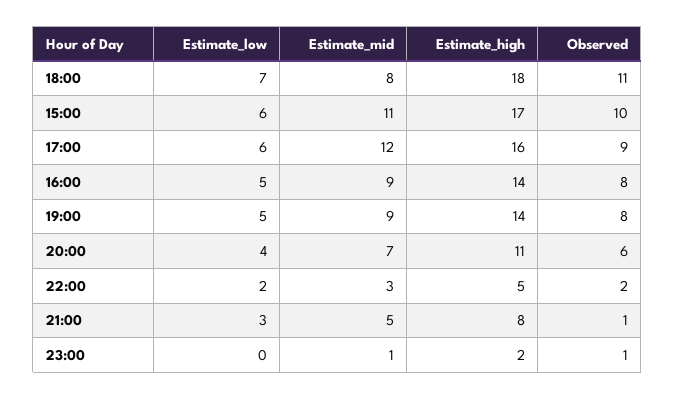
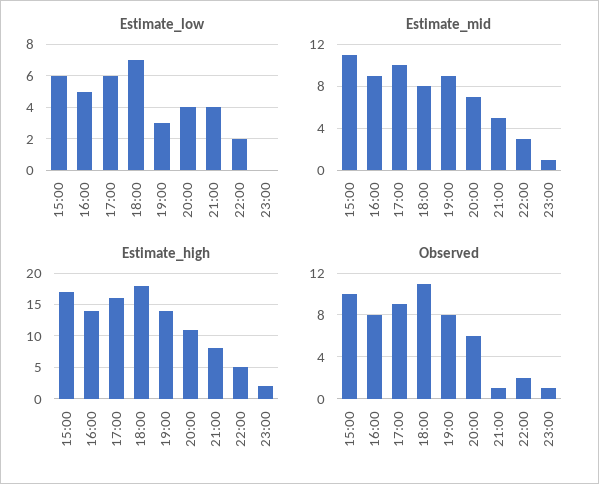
Estimate_mid, 17:00: 12 -> 10
Estimate_low, 19:00: 5 -> 3
Estimate_low, 21:00: 3 -> 4

